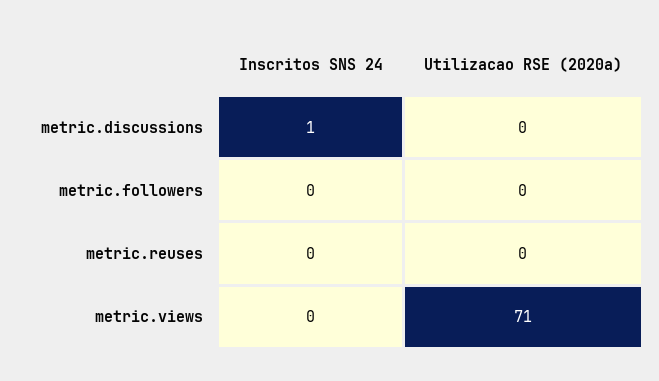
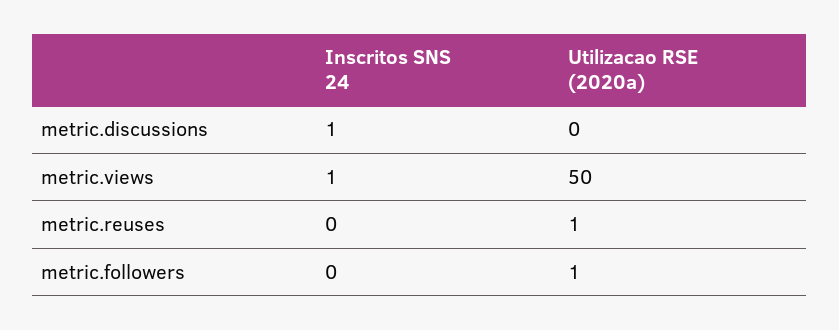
Utilizacao RSE (2020a), metric.followers: 0 -> 1
Utilizacao RSE (2020a), metric.reuses: 0 -> 1
Inscritos SNS 24, metric.views: 0 -> 1
Utilizacao RSE (2020a), metric.views: 71 -> 50

